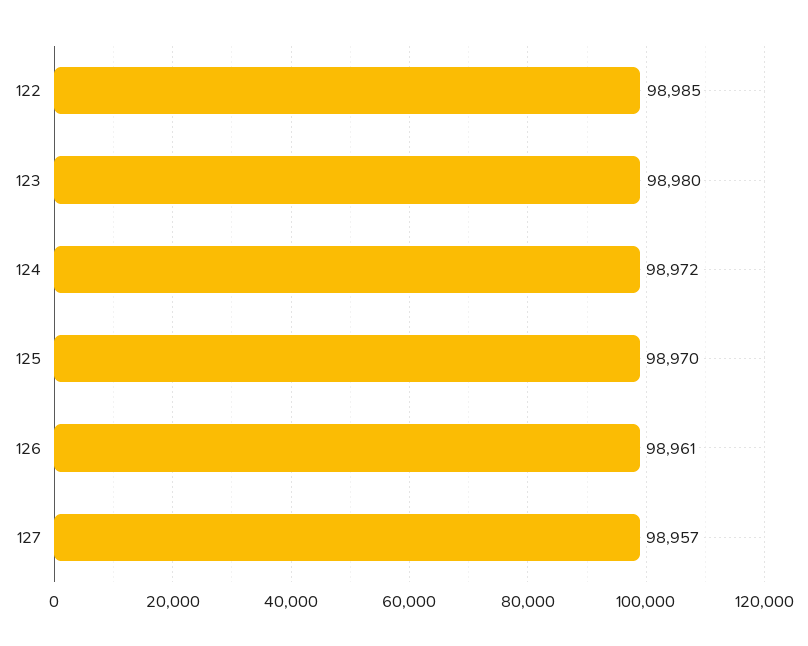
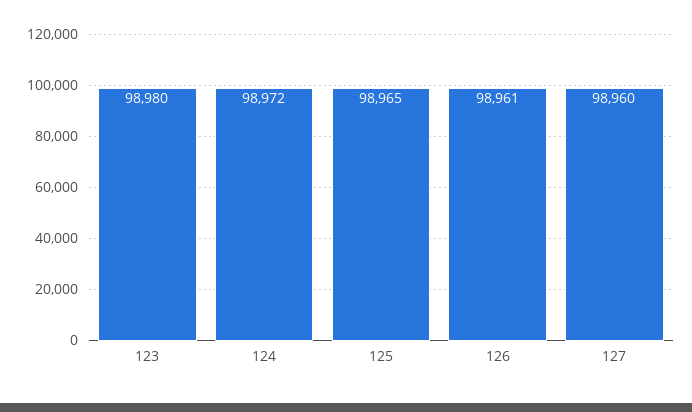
122: 98985 -> none
125: 98970 -> 98965
127: 98957 -> 98960

